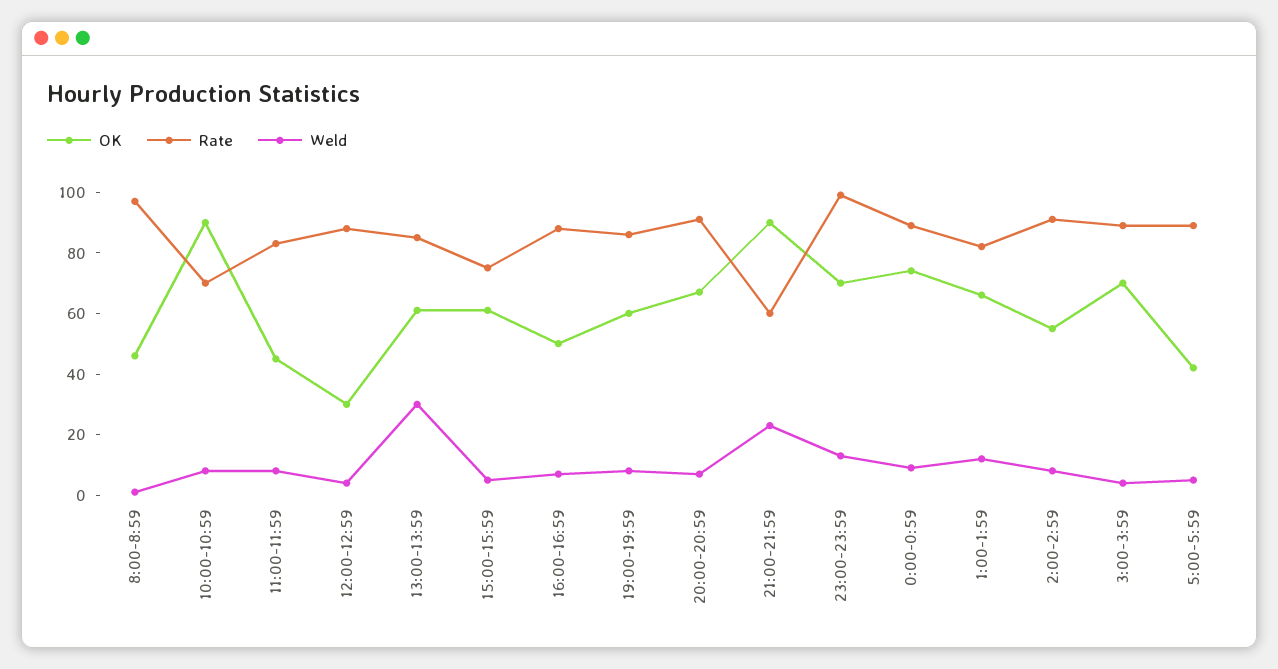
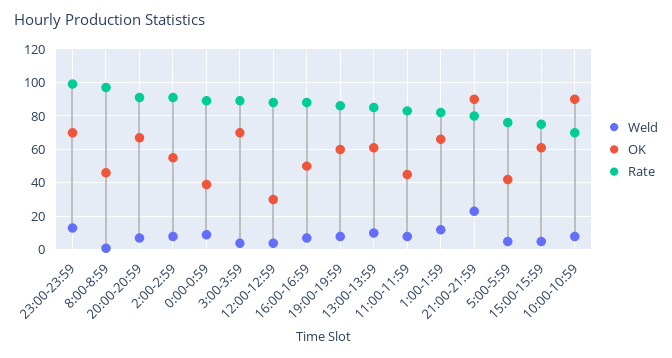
Weld, 13:00-13:59: 30 -> 10
Rate, 21:00-21:59: 60 -> 80
OK, 0:00-0:59: 75 -> 40
Rate, 5:00-5:59: 90 -> 75

